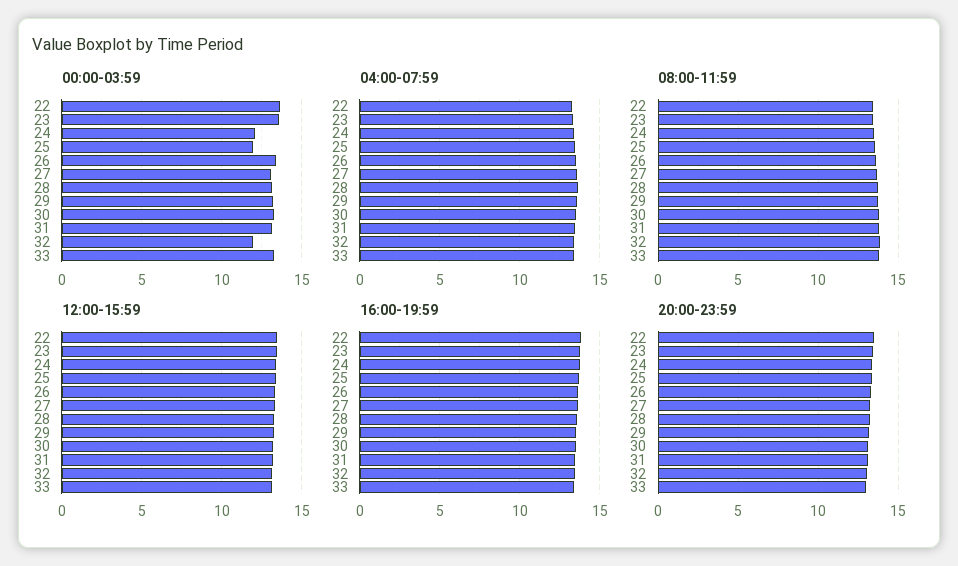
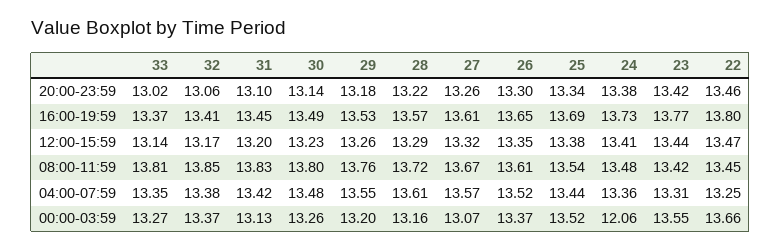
00:00-03:59, 25: 12 -> 13.52
00:00-03:59, 32: 12 -> 13.37

